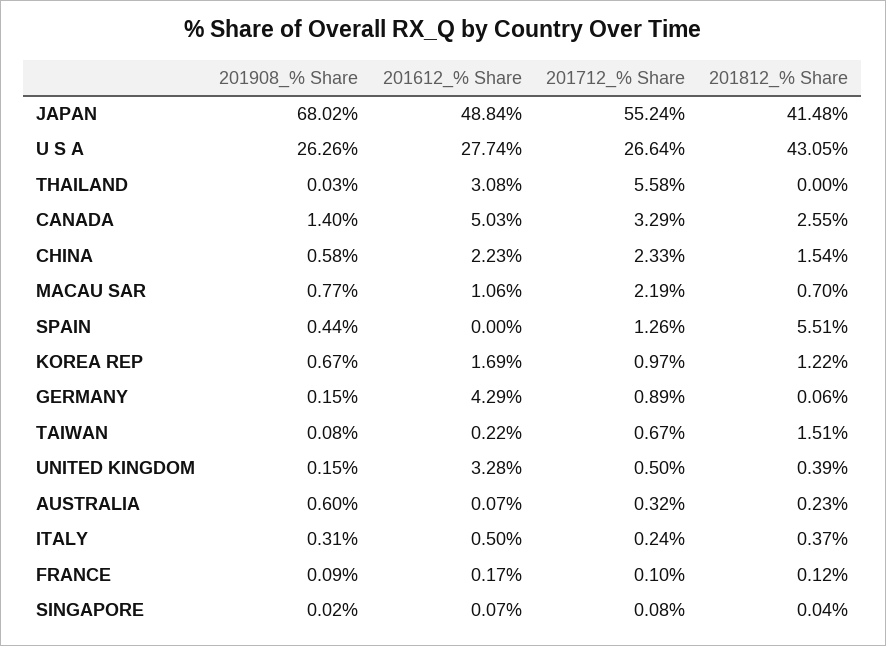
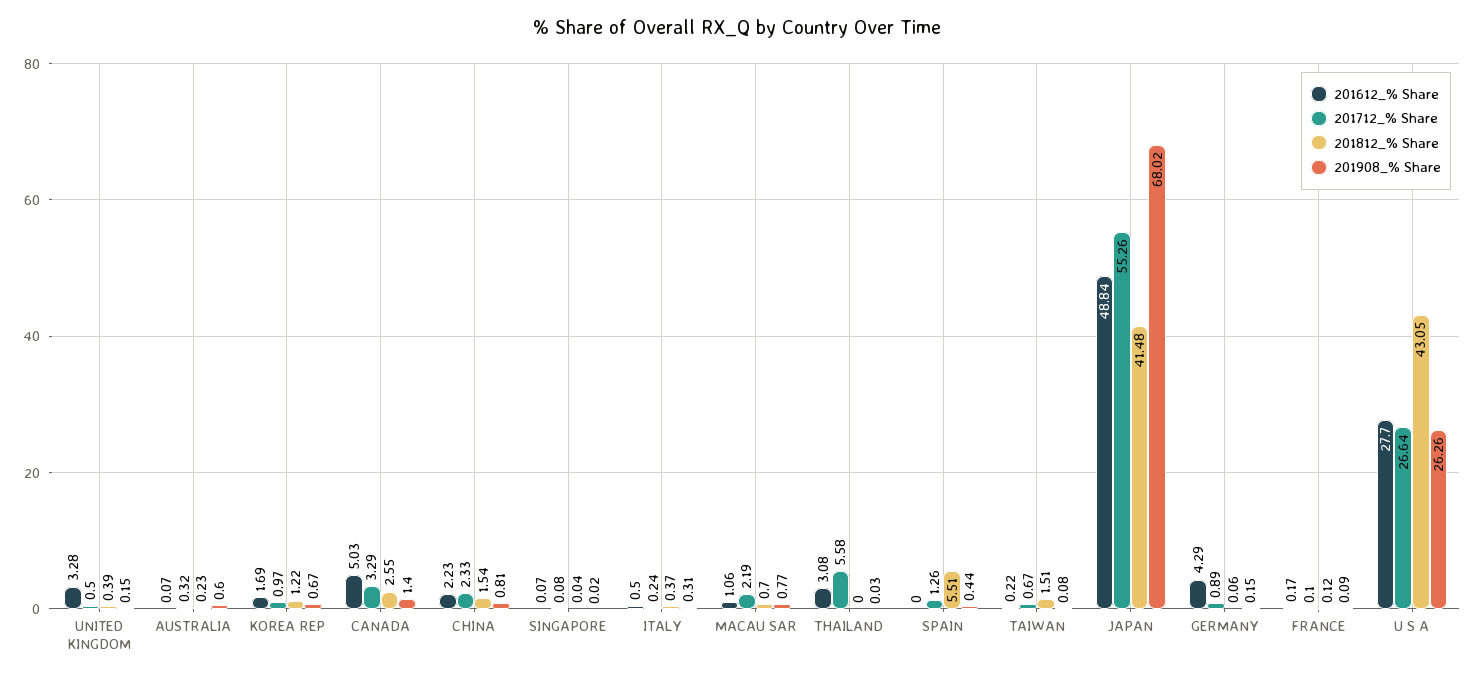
201712_% Share, JAPAN: 55.24 -> 55.26
201612_% Share, U S A: 27.74 -> 27.7
201908_% Share, CHINA: 0.58 -> 0.81

